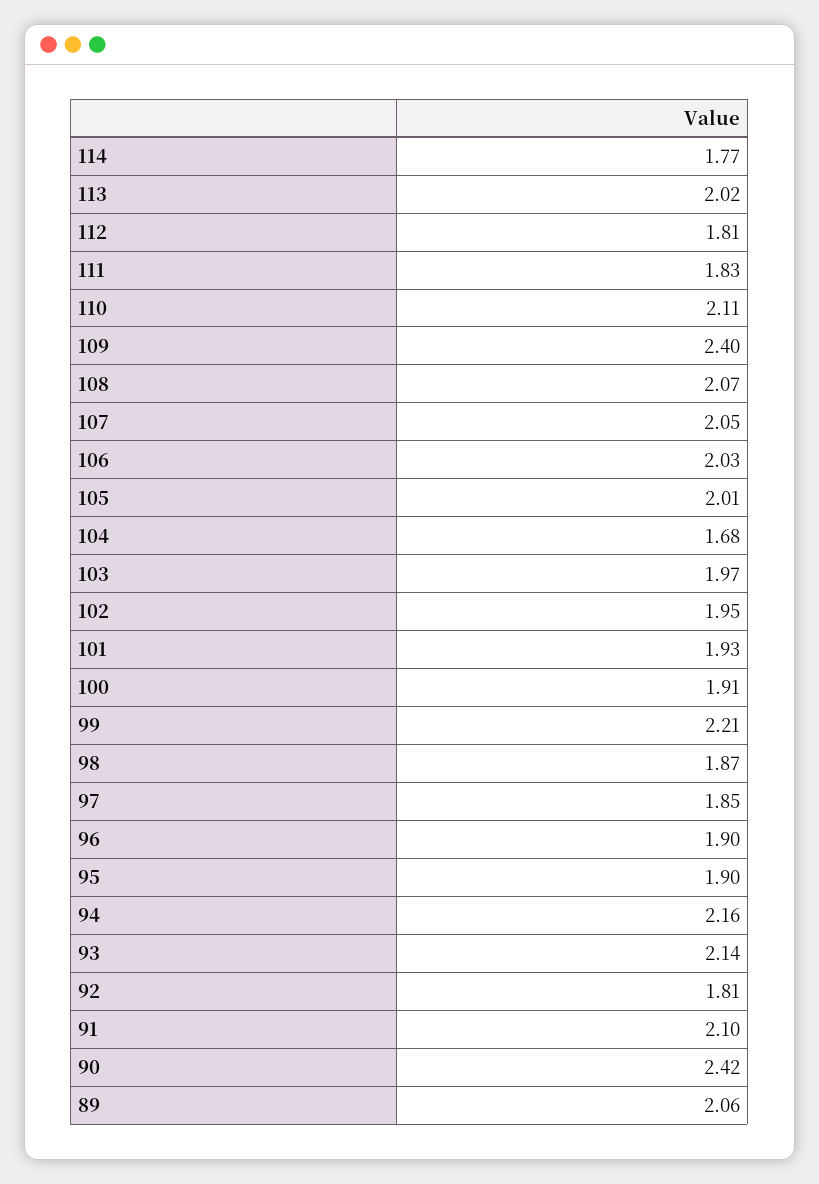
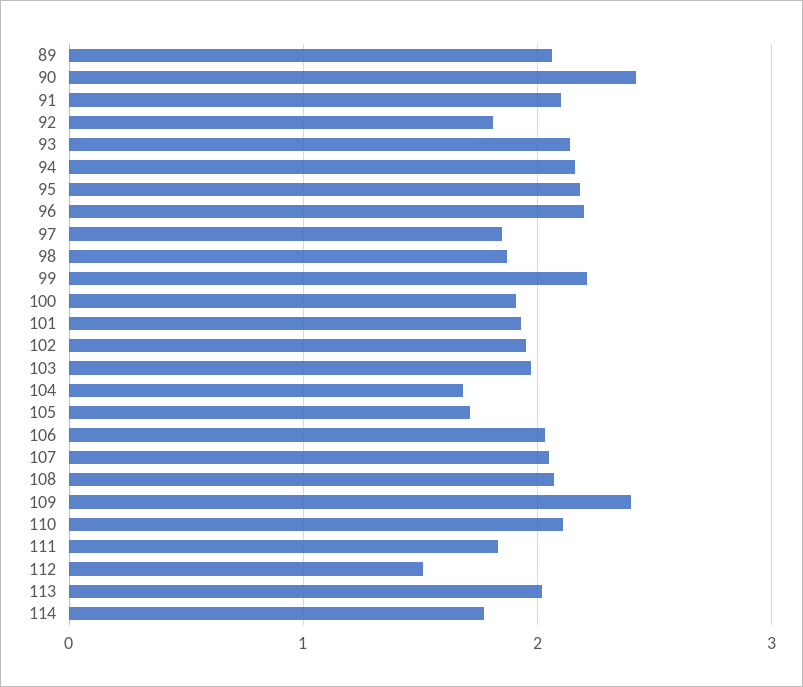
112: 1.81 -> 1.5
105: 2.01 -> 1.7
96: 1.9 -> 2.2
95: 1.9 -> 2.2

